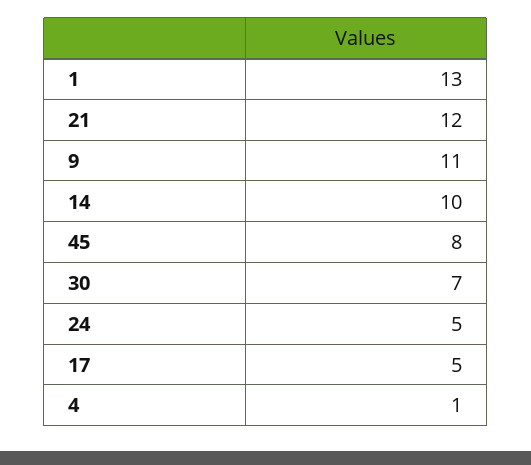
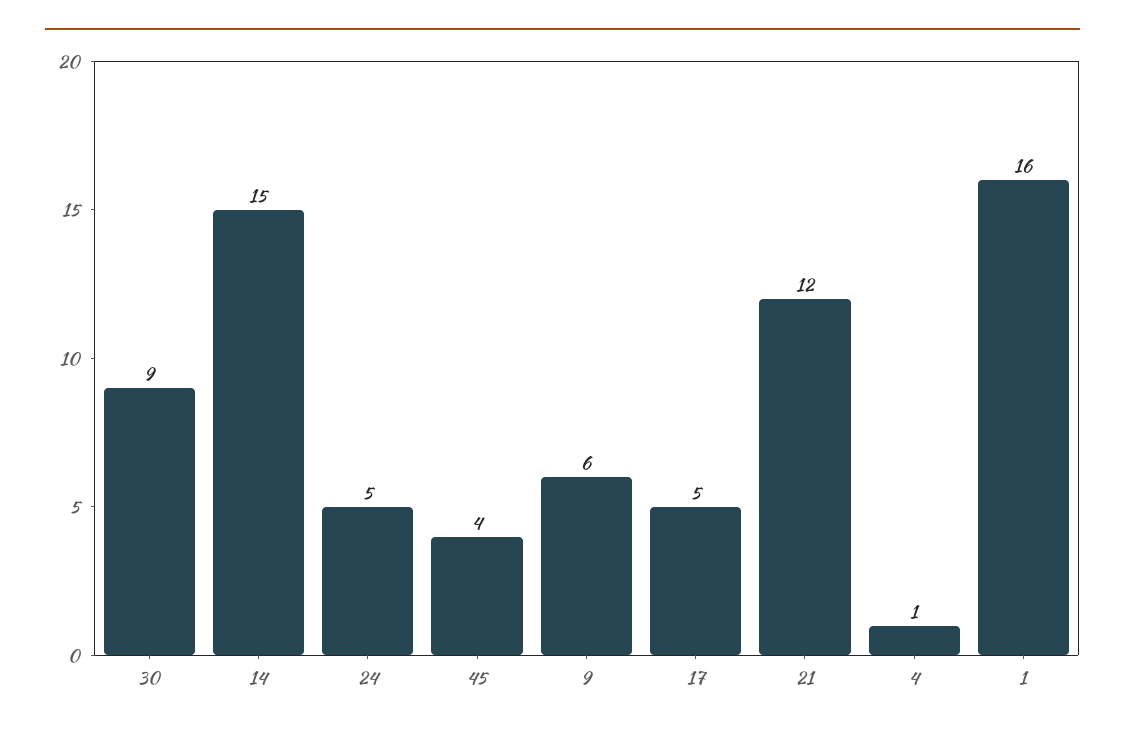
1: 13 -> 16
9: 11 -> 6
14: 10 -> 15
45: 8 -> 4
30: 7 -> 9

